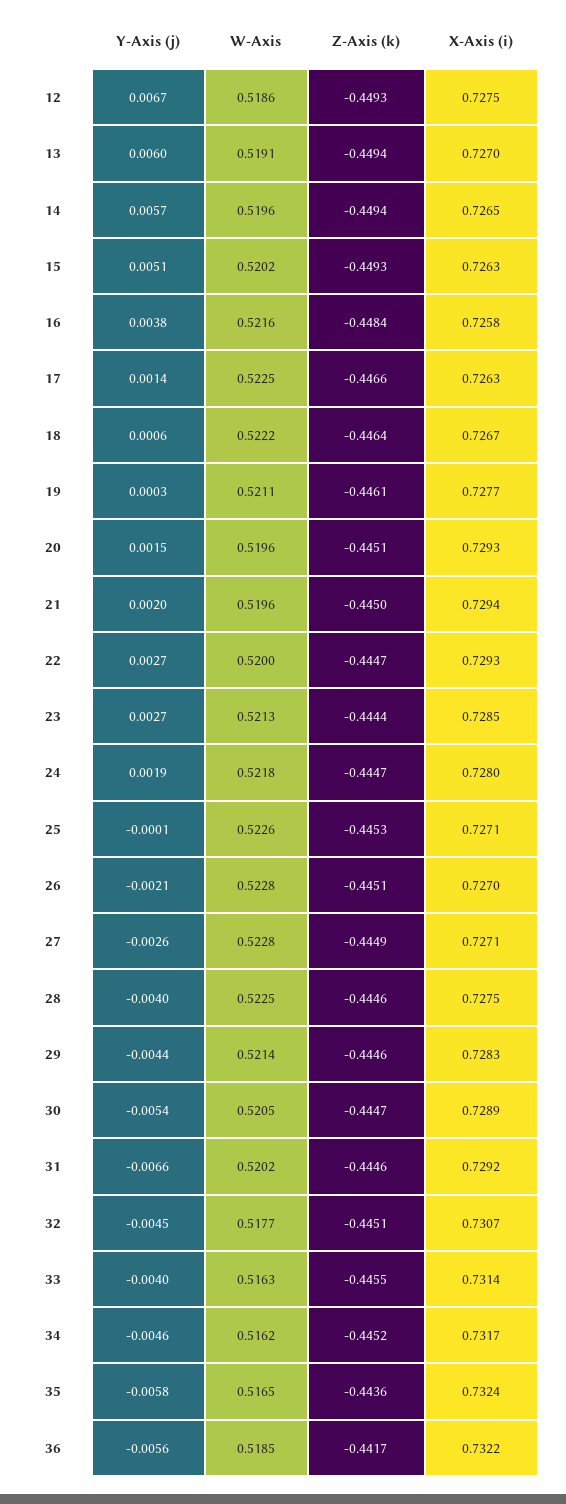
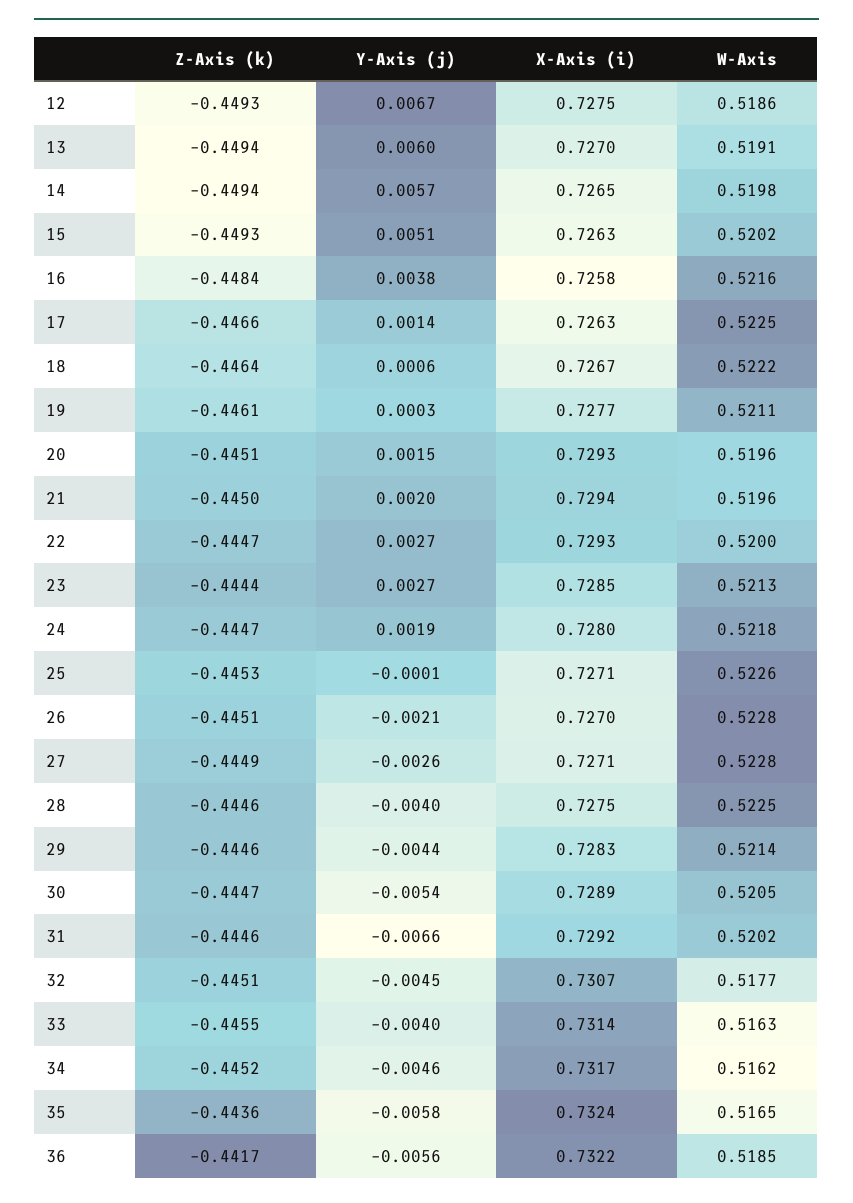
W-Axis, 14: 0.5196 -> 0.5198

